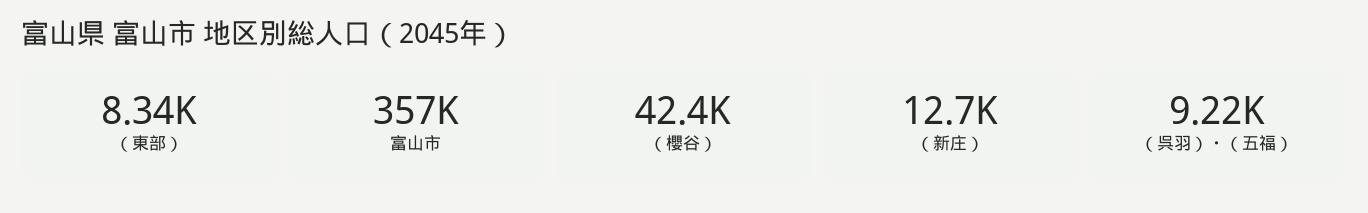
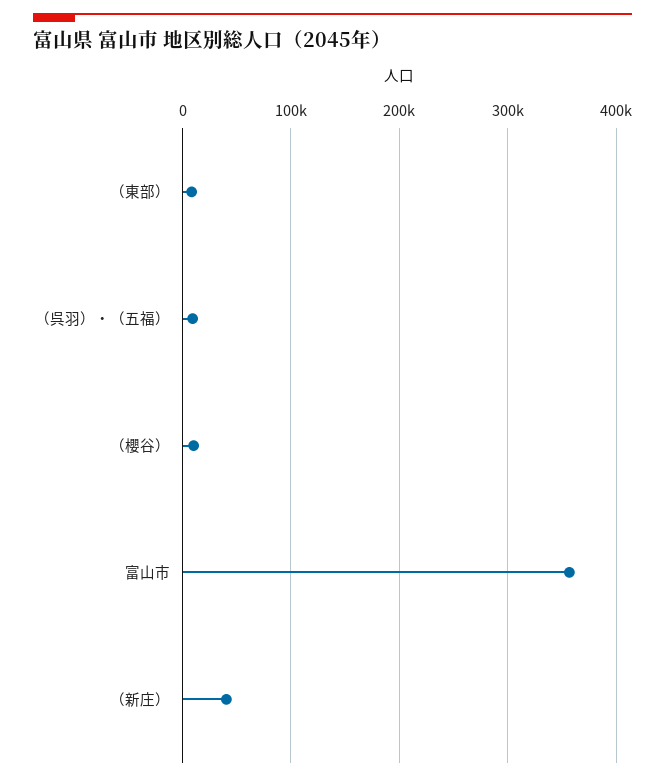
（櫻谷）: 42400 -> 10000
（新庄）: 12700 -> 40000

